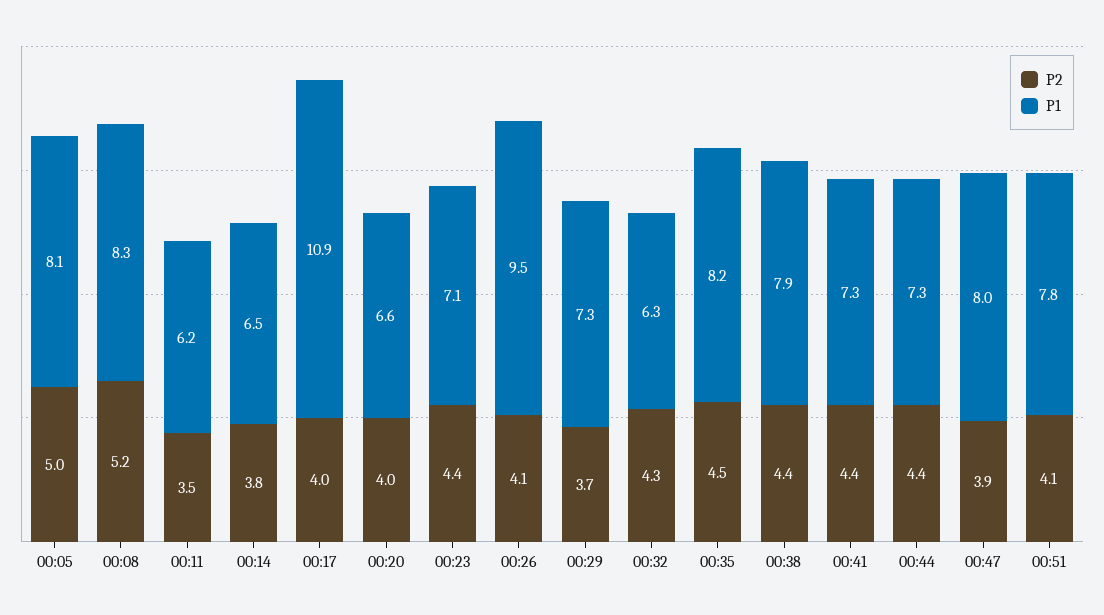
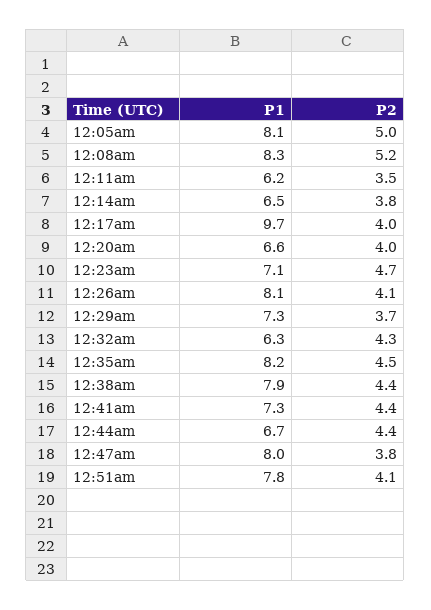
P1, 00:17: 10.9 -> 9.7
P2, 00:23: 4.4 -> 4.7
P1, 00:26: 9.5 -> 8.1
P1, 00:44: 7.3 -> 6.7
P2, 00:47: 3.9 -> 3.8

